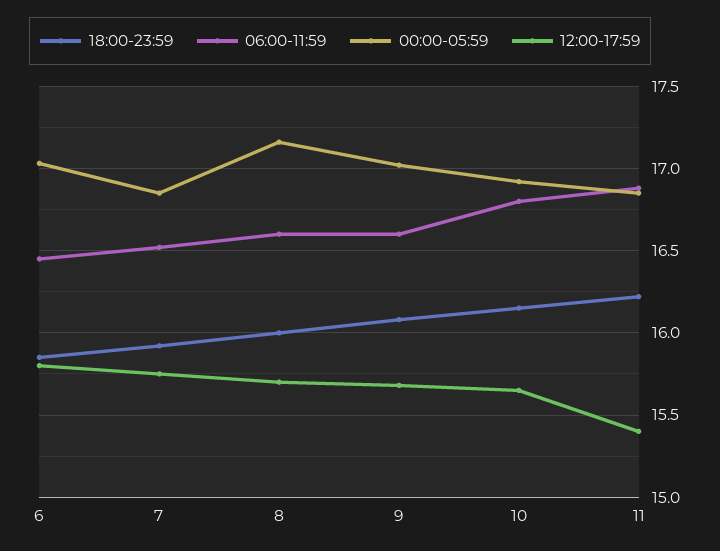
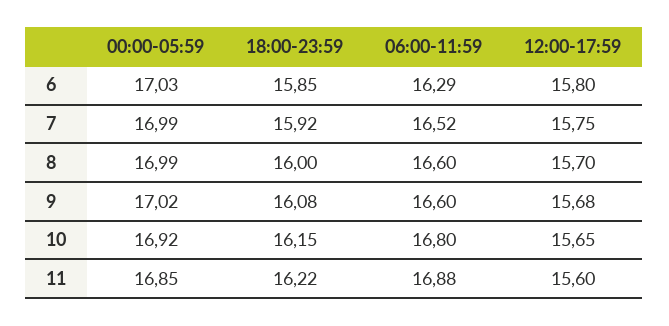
06:00-11:59, 6: 16.45 -> 16.29
00:00-05:59, 7: 16.85 -> 16.99
00:00-05:59, 8: 17.15 -> 16.99
12:00-17:59, 11: 15.4 -> 15.6

